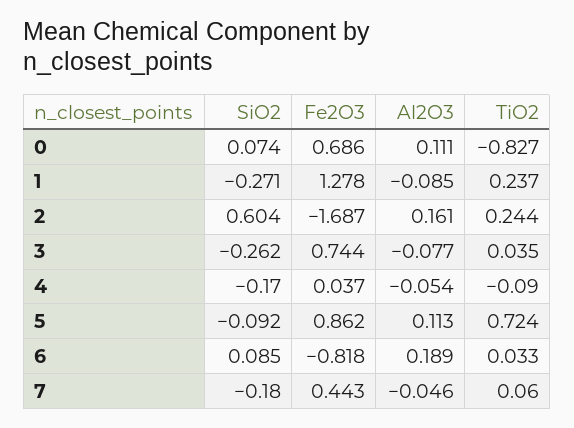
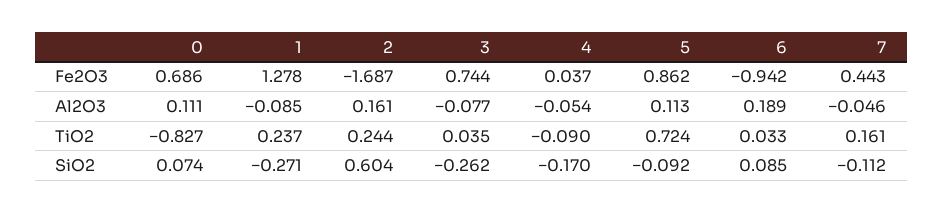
Fe2O3, 6: -0.818 -> -0.942
SiO2, 7: -0.18 -> -0.112
TiO2, 7: 0.06 -> 0.161

